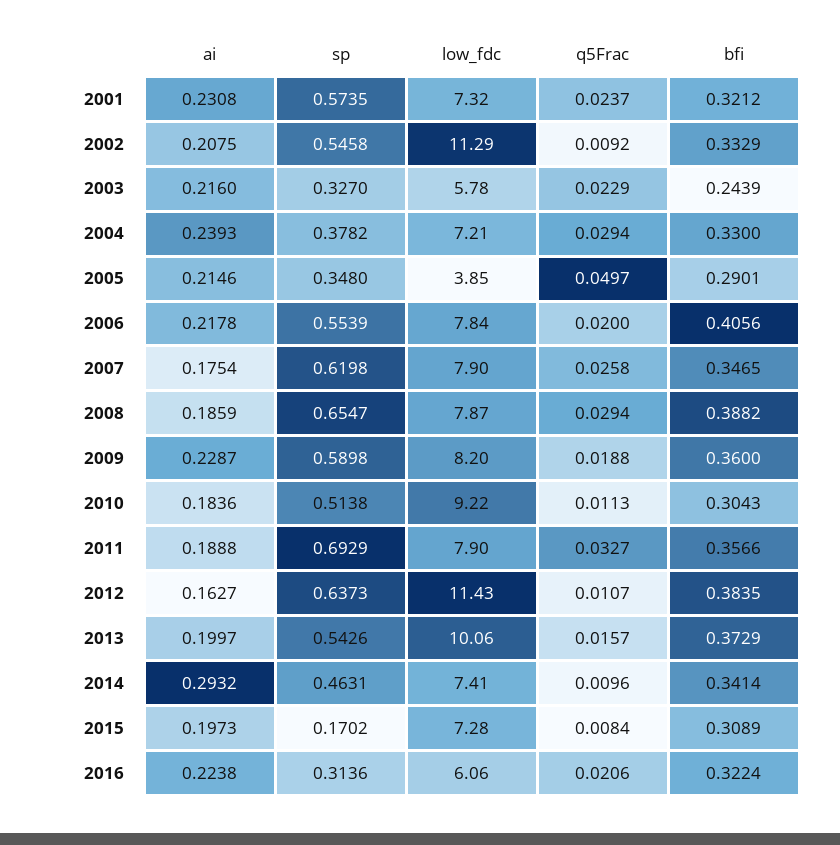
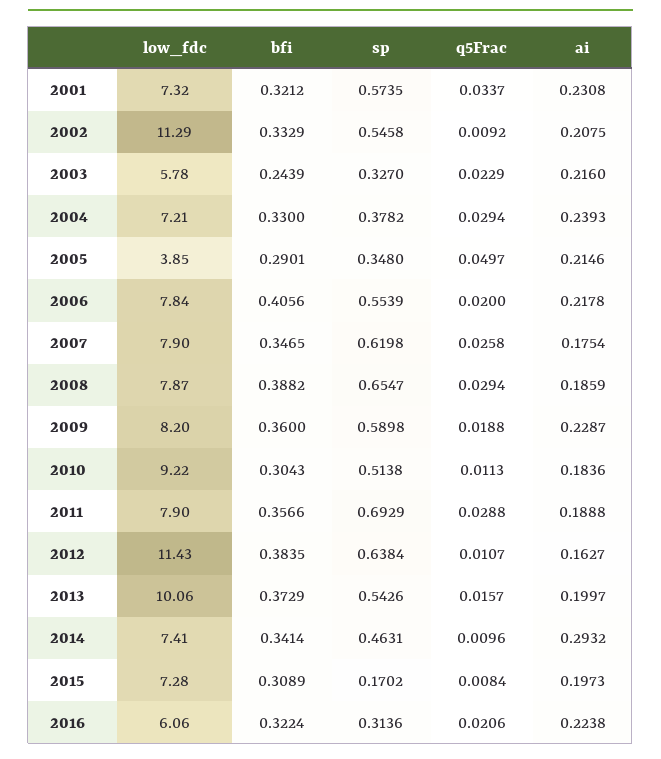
q5Frac, 2001: 0.0237 -> 0.0337
q5Frac, 2011: 0.0327 -> 0.0288
sp, 2012: 0.6373 -> 0.6384

